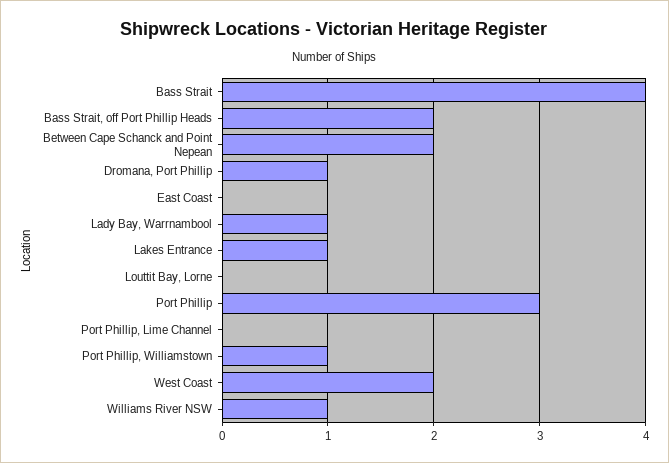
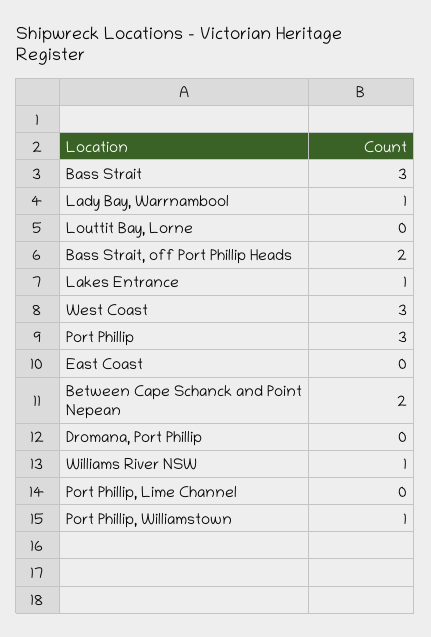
Bass Strait: 4 -> 3
Dromana, Port Phillip: 1 -> 0
West Coast: 2 -> 3

